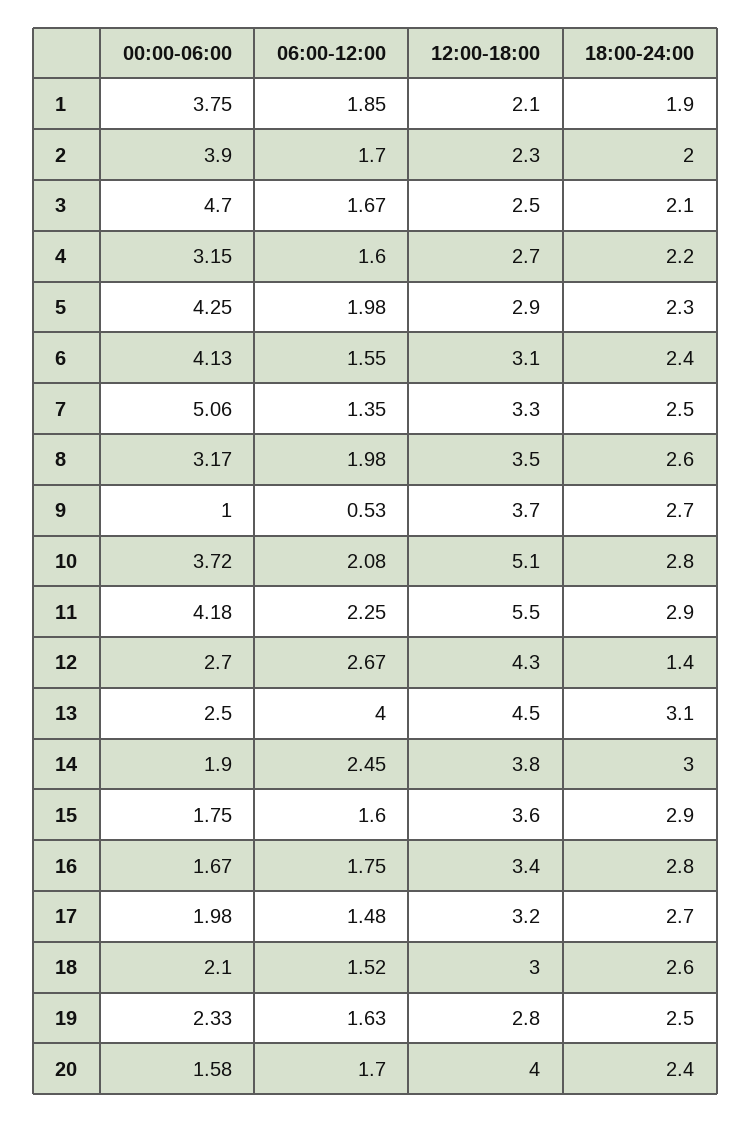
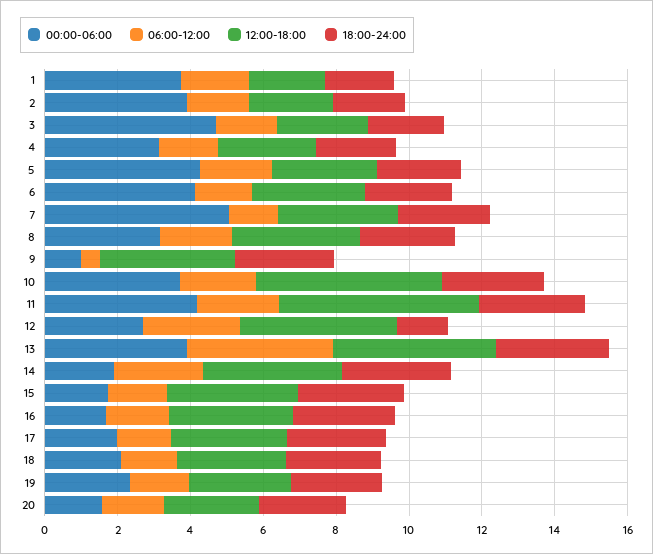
00:00-06:00, 13: 2.5 -> 4
12:00-18:00, 20: 4 -> 2.5

